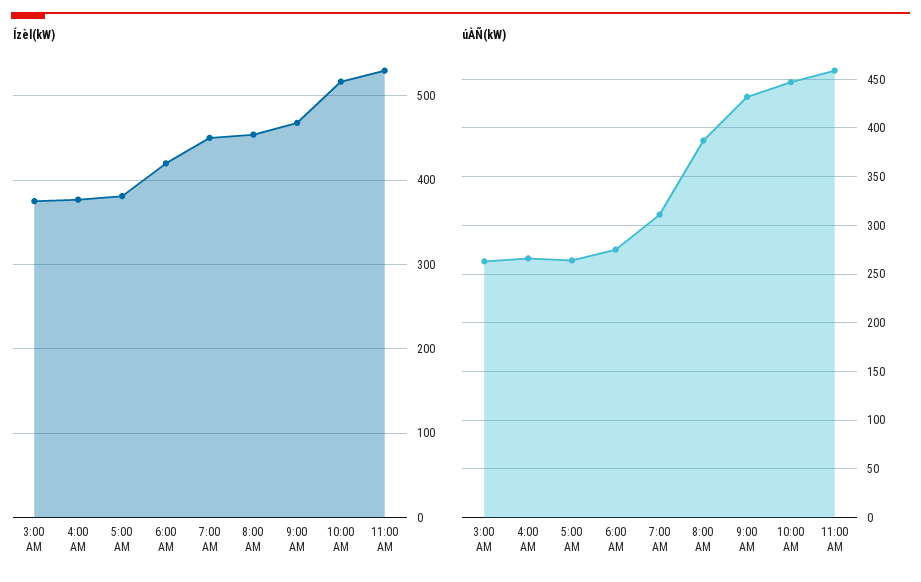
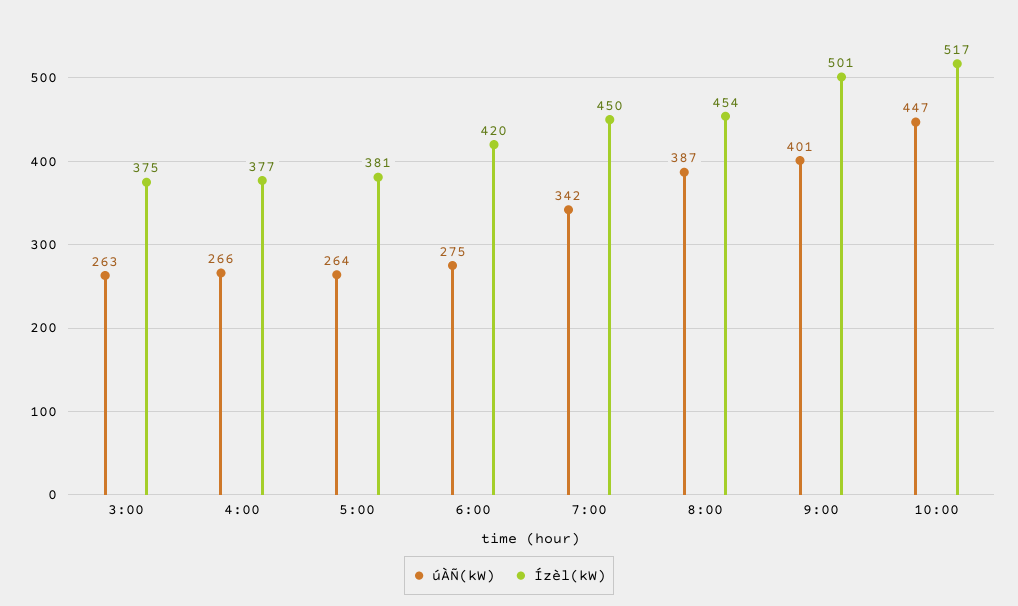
Ízèl(kW), 9:00 AM: 470 -> 501
Ízèl(kW), 11:00 AM: 530 -> none
úÀÑ(kW), 7:00 AM: 310 -> 342
úÀÑ(kW), 9:00 AM: 430 -> 401
úÀÑ(kW), 11:00 AM: 460 -> none

